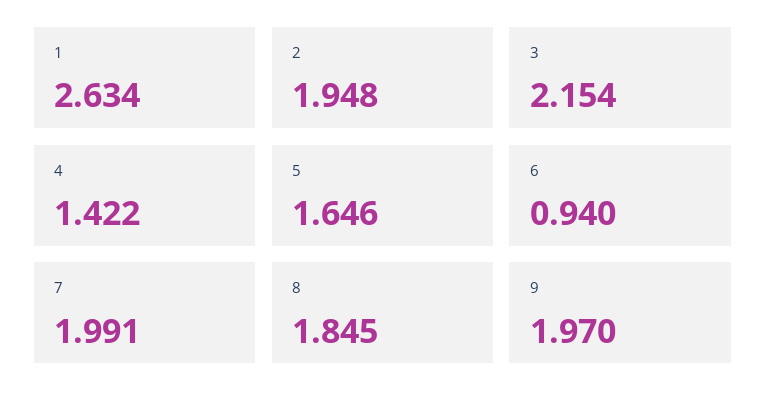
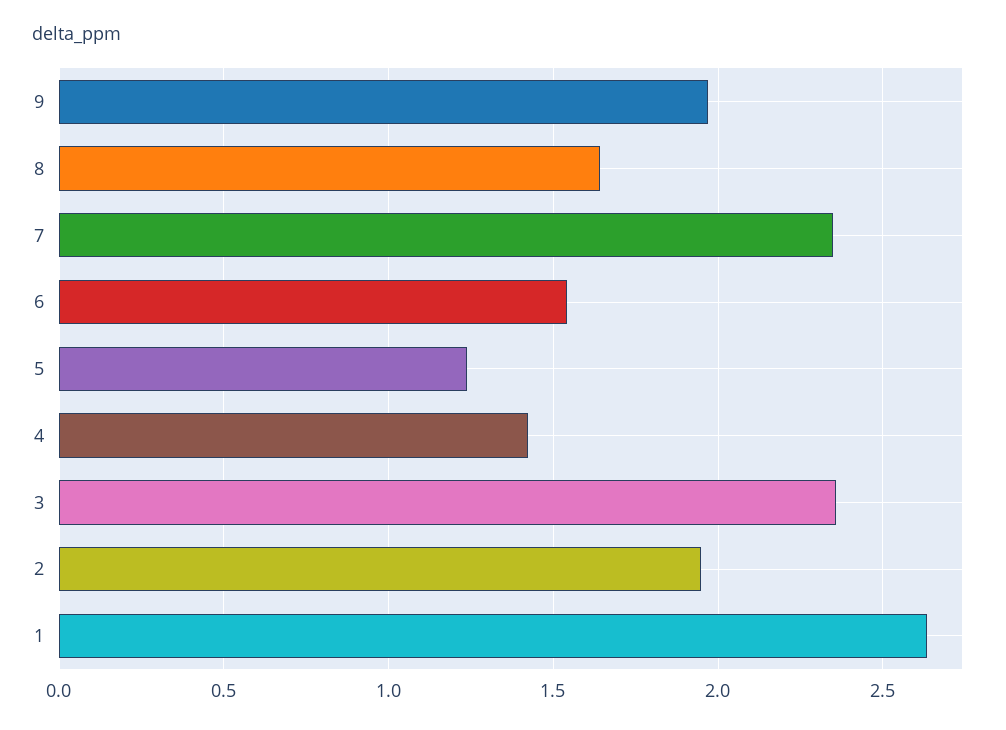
3: 2.154 -> 2.35
5: 1.646 -> 1.25
6: 0.94 -> 1.55
7: 1.991 -> 2.35
8: 1.845 -> 1.65

